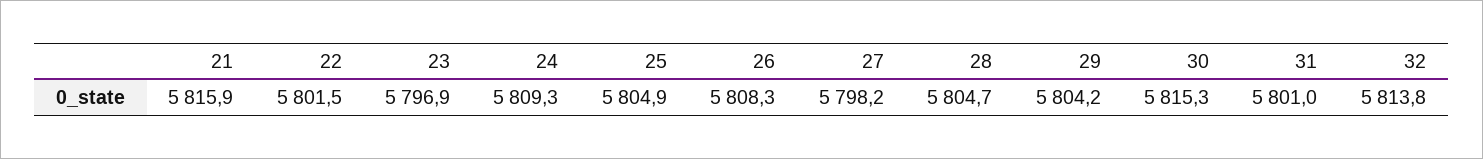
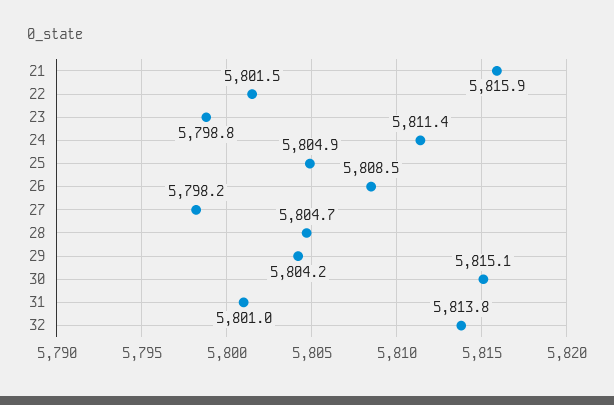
23: 5796.9 -> 5798.8
24: 5809.3 -> 5811.4
26: 5808.3 -> 5808.5
30: 5815.3 -> 5815.1

